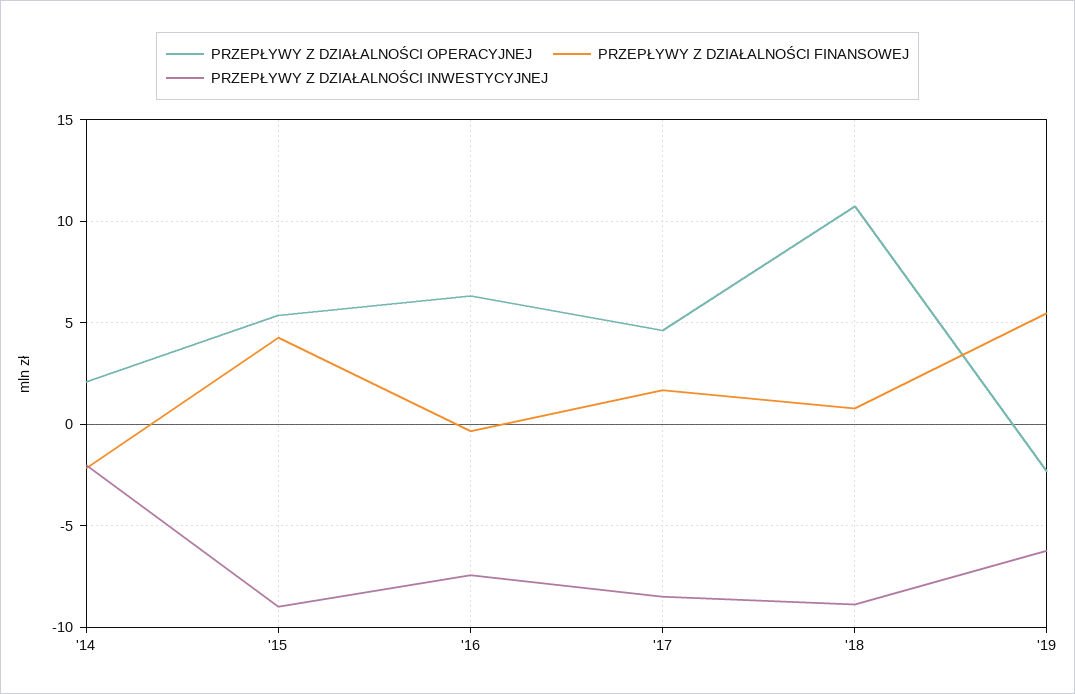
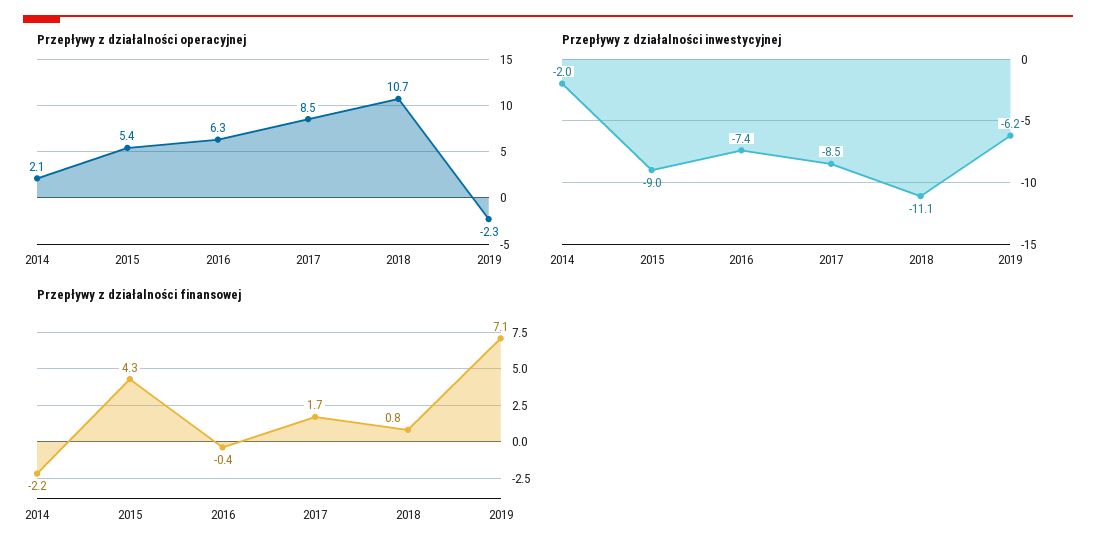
PRZEPŁYWY Z DZIAŁALNOŚCI OPERACYJNEJ, '17: 4.5 -> 8.5
PRZEPŁYWY Z DZIAŁALNOŚCI INWESTYCYJNEJ, '18: -9 -> -11.1
PRZEPŁYWY Z DZIAŁALNOŚCI FINANSOWEJ, '19: 5.5 -> 7.1

